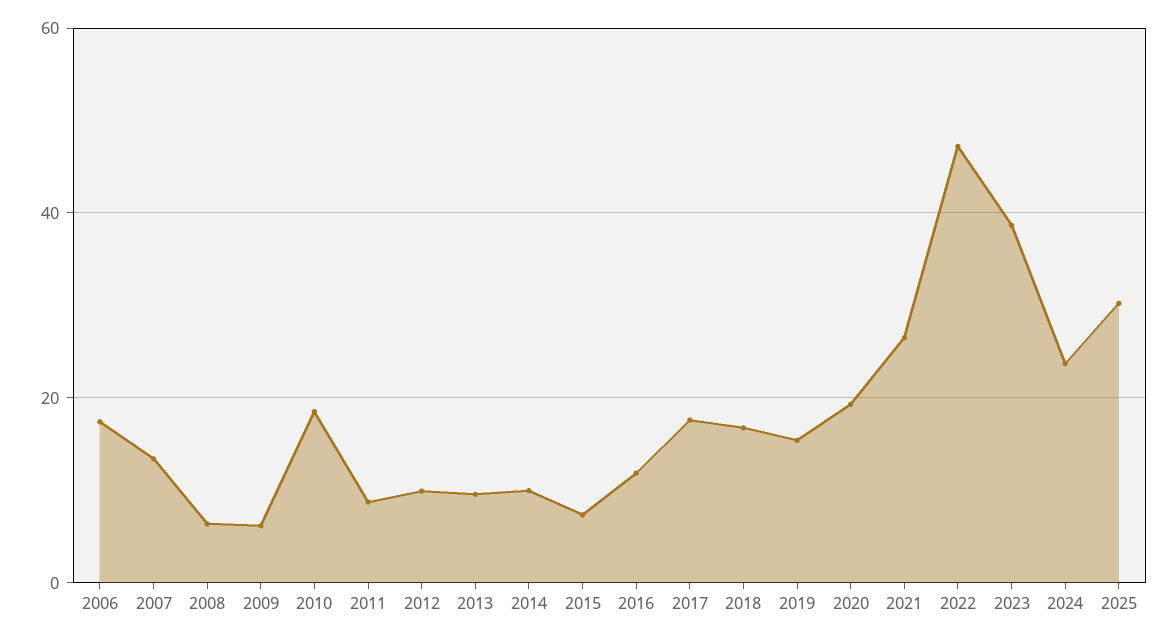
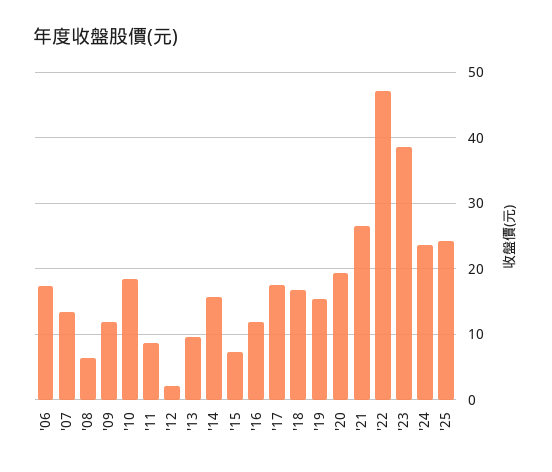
2009: 6 -> 12
2012: 10 -> 2
2014: 10 -> 16
2025: 30 -> 24

